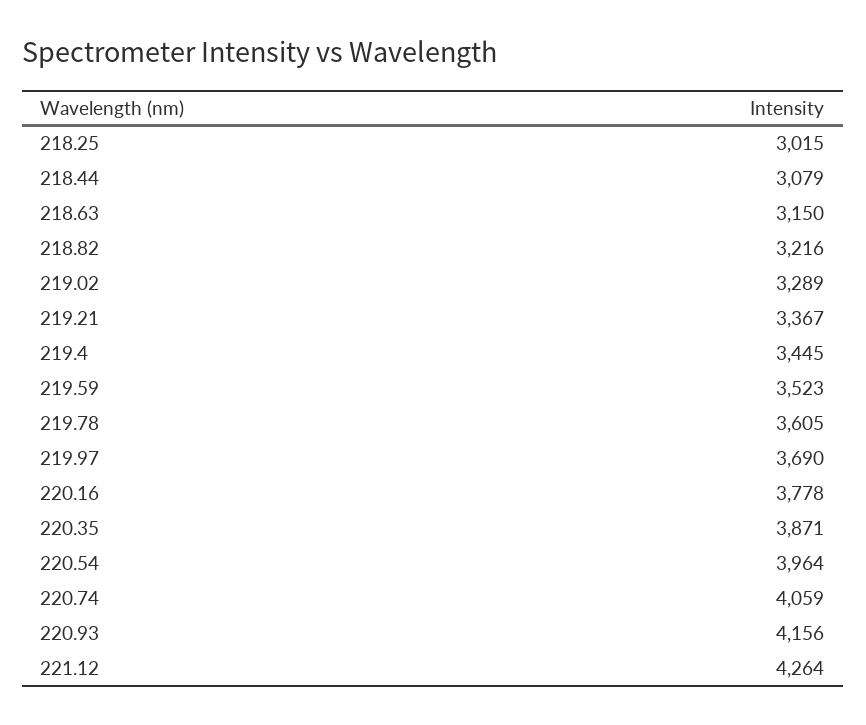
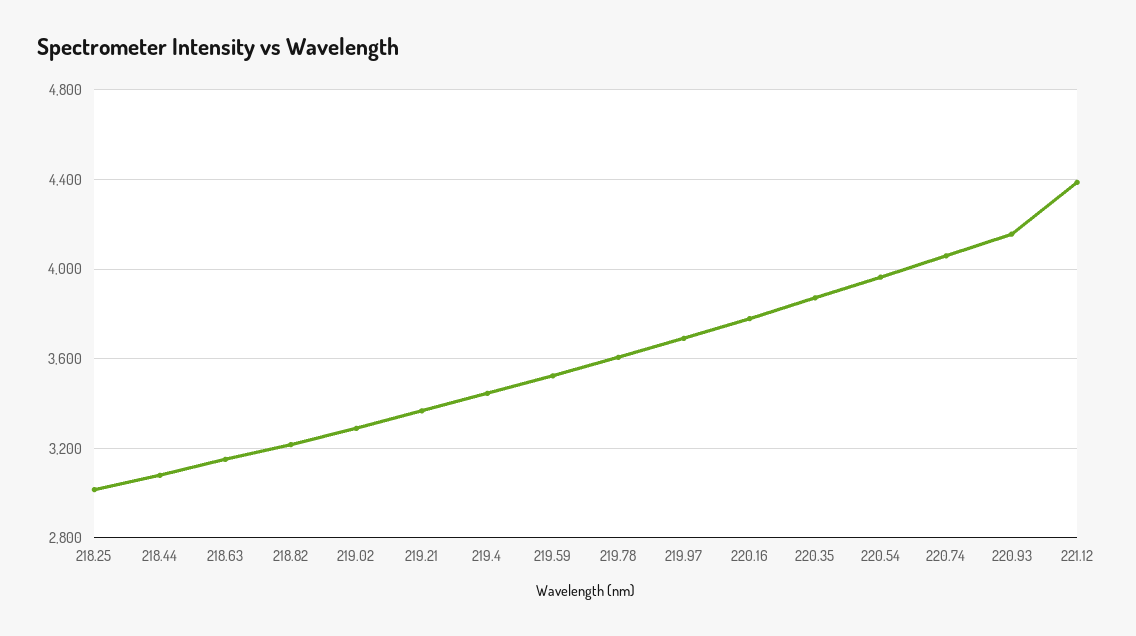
221.12: 4264 -> 4400

